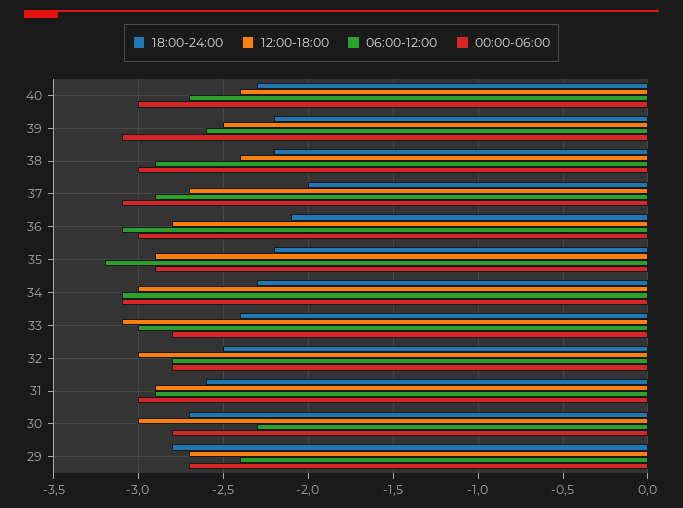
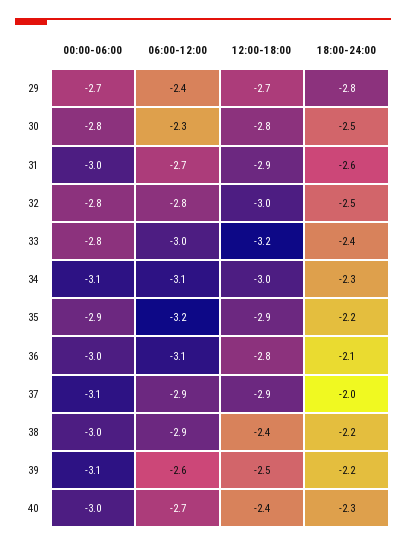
12:00-18:00, 37: -2.7 -> -2.9
12:00-18:00, 33: -3.1 -> -3.2
06:00-12:00, 31: -2.9 -> -2.7
18:00-24:00, 30: -2.7 -> -2.5
12:00-18:00, 30: -3 -> -2.8

